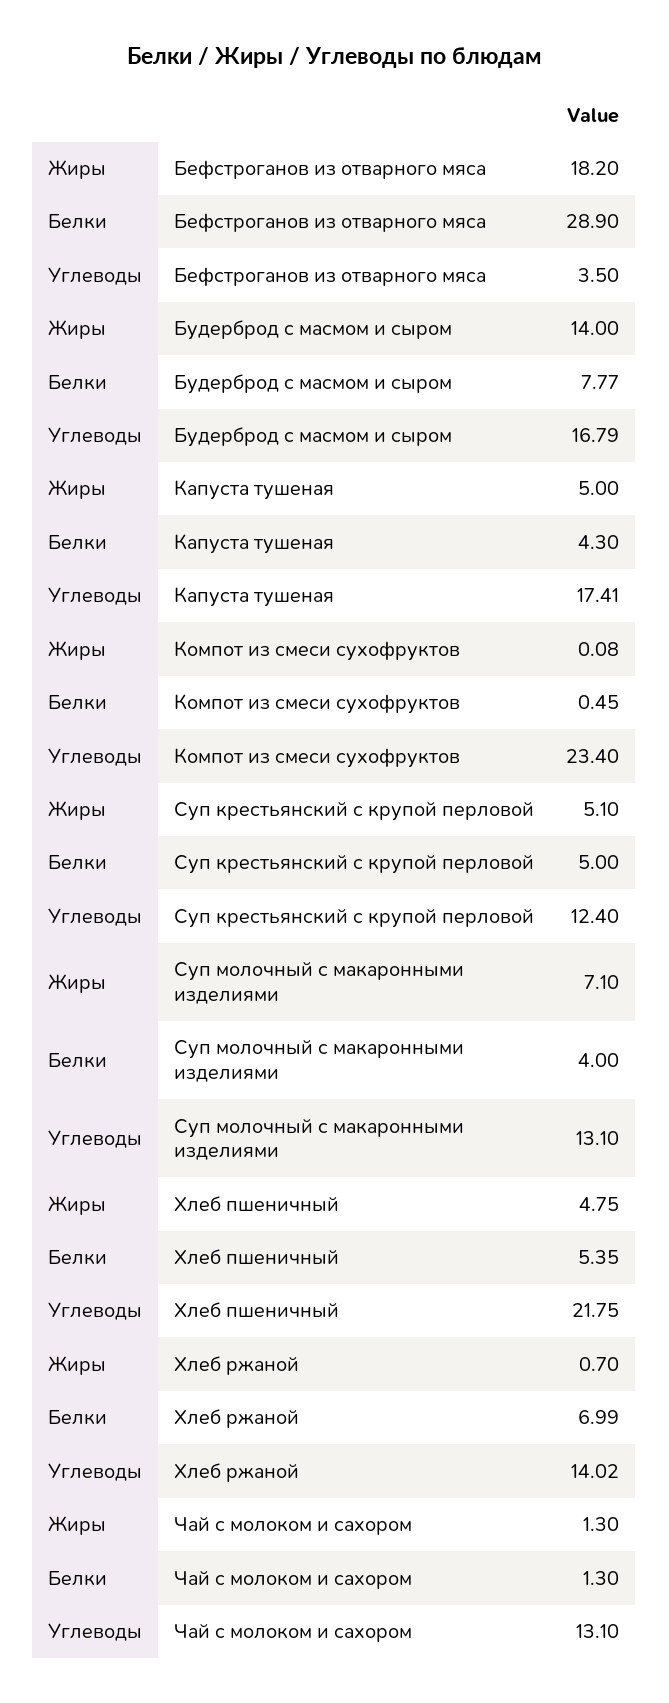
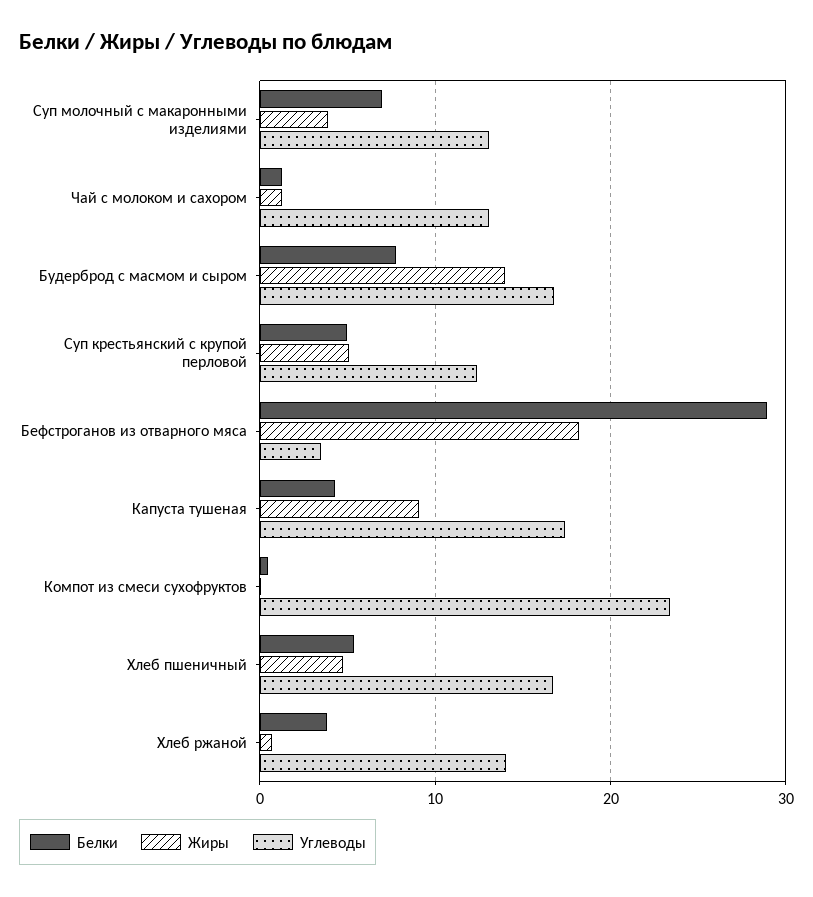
Жиры, Капуста тушеная: 5 -> 9
Жиры, Суп молочный с макаронными изделиями: 7.1 -> 4
Белки, Суп молочный с макаронными изделиями: 4 -> 7
Углеводы, Хлеб пшеничный: 21.75 -> 17
Белки, Хлеб ржаной: 6.99 -> 4

